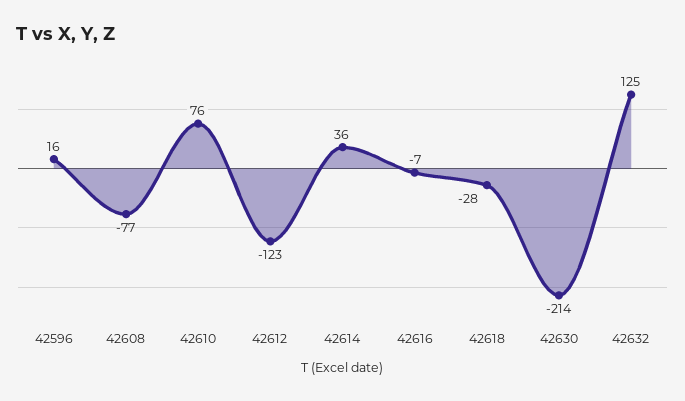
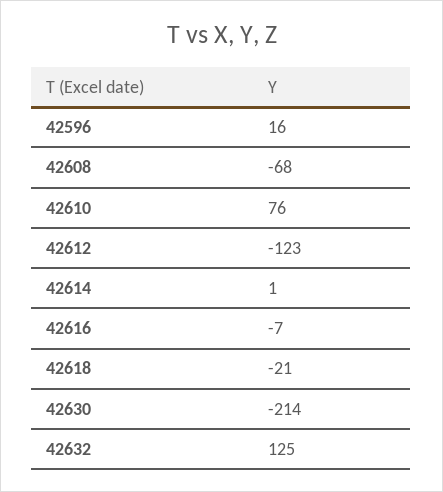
42608: -77 -> -68
42614: 36 -> 1
42618: -28 -> -21

